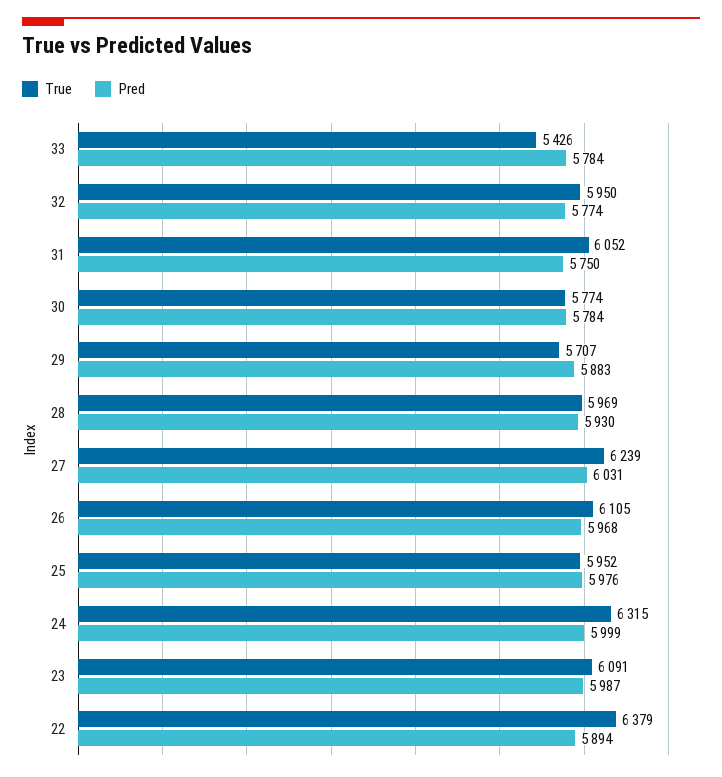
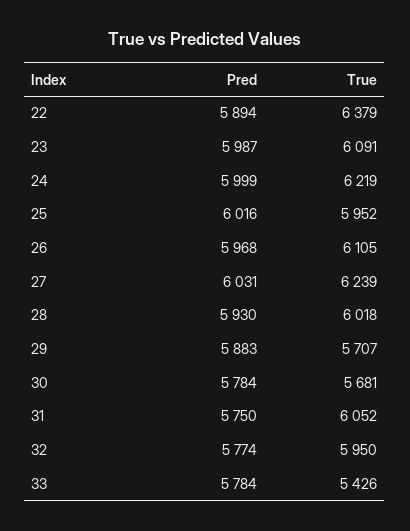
True, 30: 5774 -> 5681
True, 28: 5969 -> 6018
Pred, 25: 5976 -> 6016
True, 24: 6315 -> 6219

